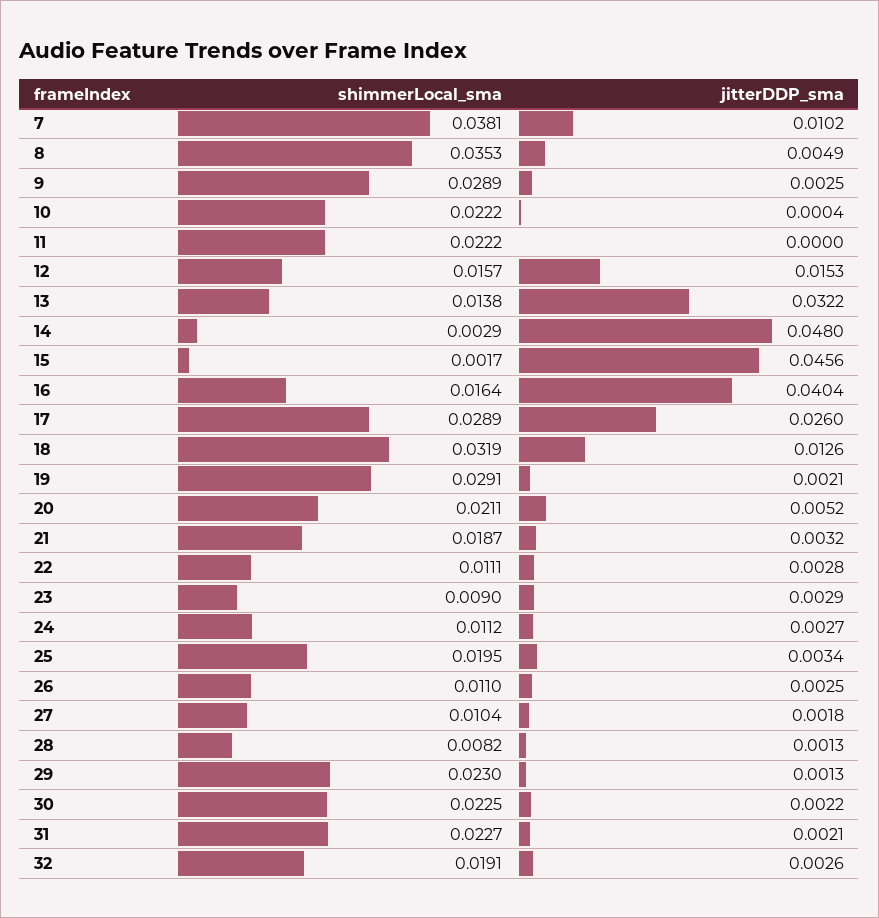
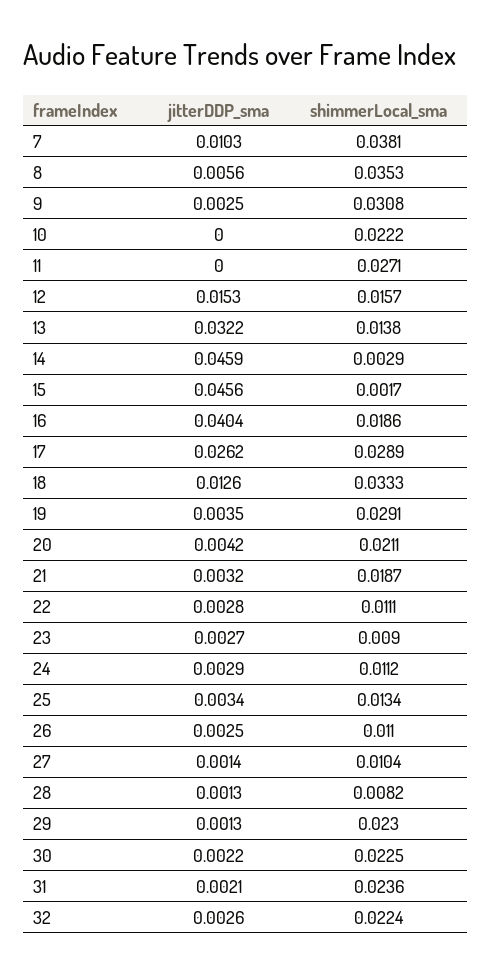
jitterDDP_sma, 7: 0.0102 -> 0.0103
jitterDDP_sma, 8: 0.0049 -> 0.0056
shimmerLocal_sma, 9: 0.0289 -> 0.0308
jitterDDP_sma, 10: 0.0004 -> 0
shimmerLocal_sma, 11: 0.0222 -> 0.0271
jitterDDP_sma, 14: 0.048 -> 0.0459
shimmerLocal_sma, 16: 0.0164 -> 0.0186
jitterDDP_sma, 17: 0.026 -> 0.0262
shimmerLocal_sma, 18: 0.0319 -> 0.0333
jitterDDP_sma, 19: 0.0021 -> 0.0035
jitterDDP_sma, 20: 0.0052 -> 0.0042
jitterDDP_sma, 23: 0.0029 -> 0.0027
jitterDDP_sma, 24: 0.0027 -> 0.0029
shimmerLocal_sma, 25: 0.0195 -> 0.0134
jitterDDP_sma, 27: 0.0018 -> 0.0014
shimmerLocal_sma, 31: 0.0227 -> 0.0236
shimmerLocal_sma, 32: 0.0191 -> 0.0224

